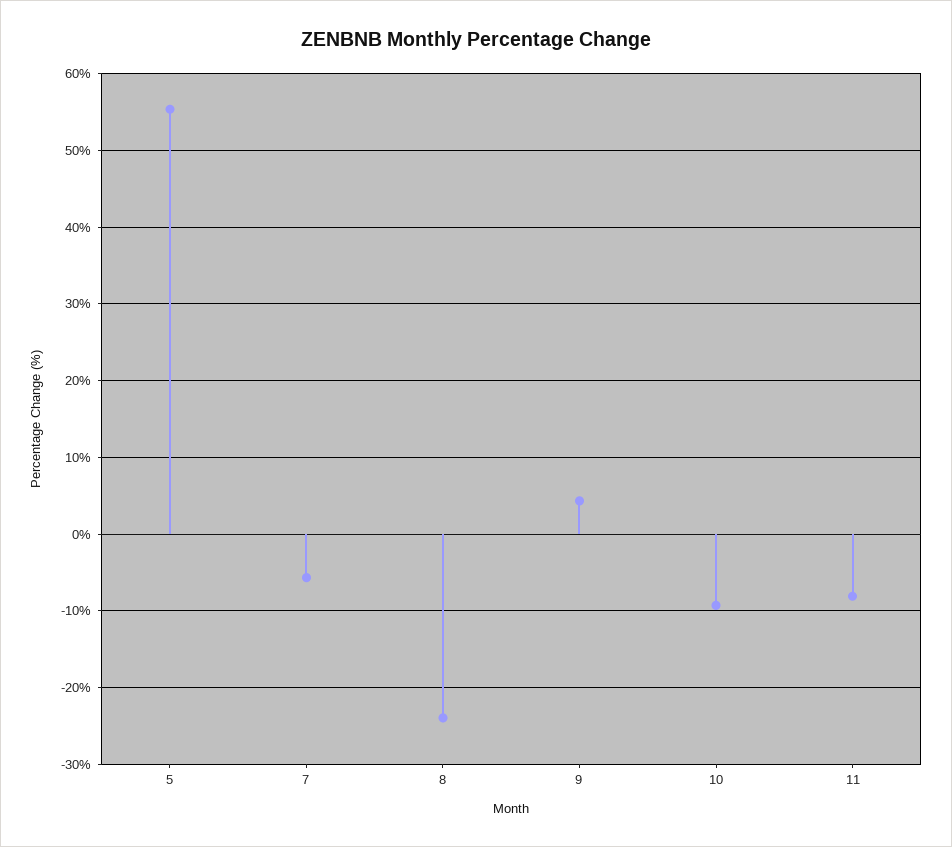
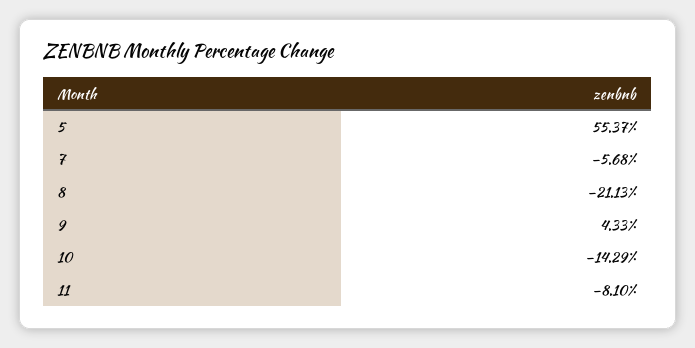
8: -24 -> -21.13
10: -9 -> -14.29

